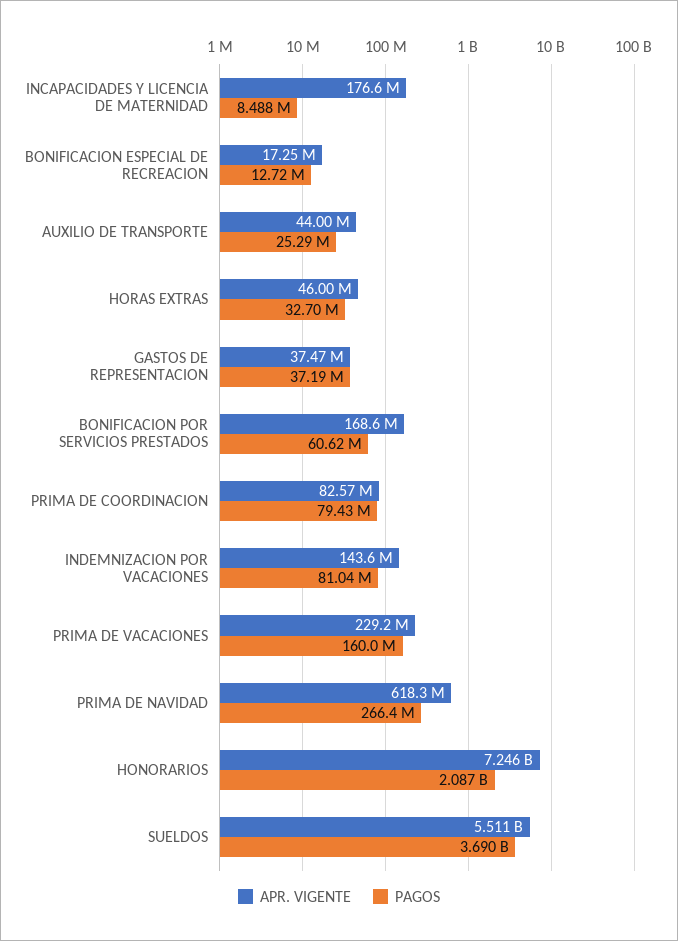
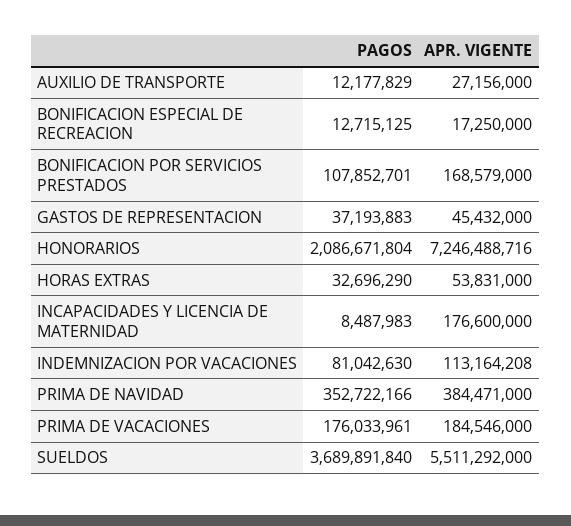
APR. VIGENTE, AUXILIO DE TRANSPORTE: 44000000 -> 27156000
PAGOS, AUXILIO DE TRANSPORTE: 25290000 -> 12177829
APR. VIGENTE, HORAS EXTRAS: 46000000 -> 53831000
APR. VIGENTE, GASTOS DE REPRESENTACION: 37470000 -> 45432000
PAGOS, BONIFICACION POR SERVICIOS PRESTADOS: 60620000 -> 107852701
APR. VIGENTE, PRIMA DE COORDINACION: 82570000 -> none
PAGOS, PRIMA DE COORDINACION: 79430000 -> none
APR. VIGENTE, INDEMNIZACION POR VACACIONES: 143600000 -> 113164208
APR. VIGENTE, PRIMA DE VACACIONES: 229200000 -> 184546000
PAGOS, PRIMA DE VACACIONES: 160000000 -> 176033961
APR. VIGENTE, PRIMA DE NAVIDAD: 618300000 -> 384471000
PAGOS, PRIMA DE NAVIDAD: 266400000 -> 352722166

